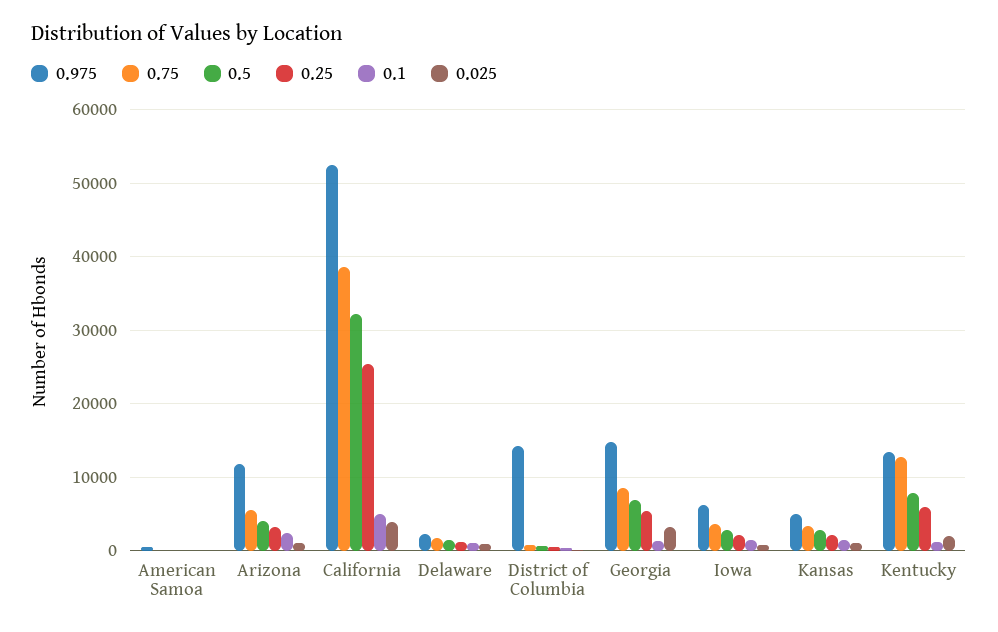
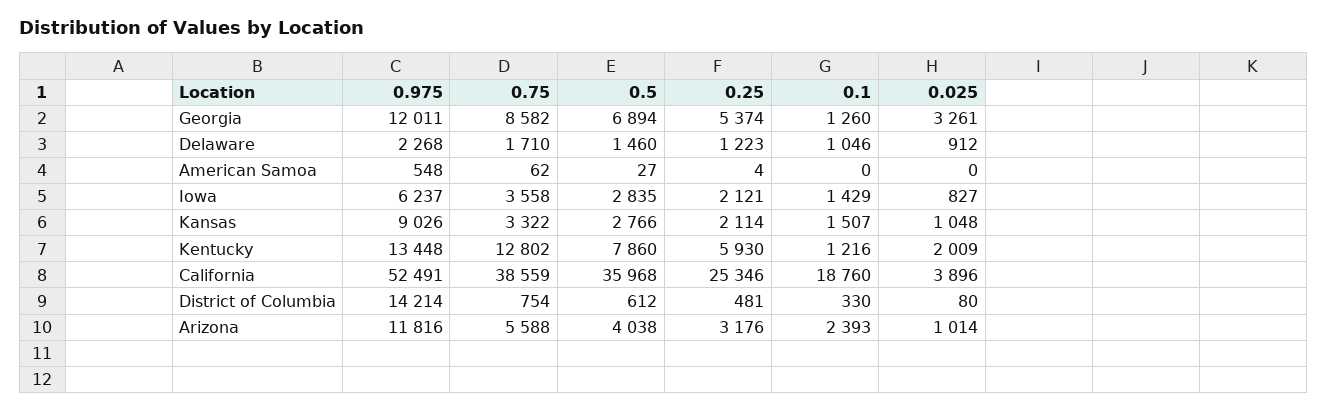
0.5, California: 32000 -> 35968
0.1, California: 5000 -> 18760
0.975, Georgia: 15000 -> 12011
0.975, Kansas: 5000 -> 9026

